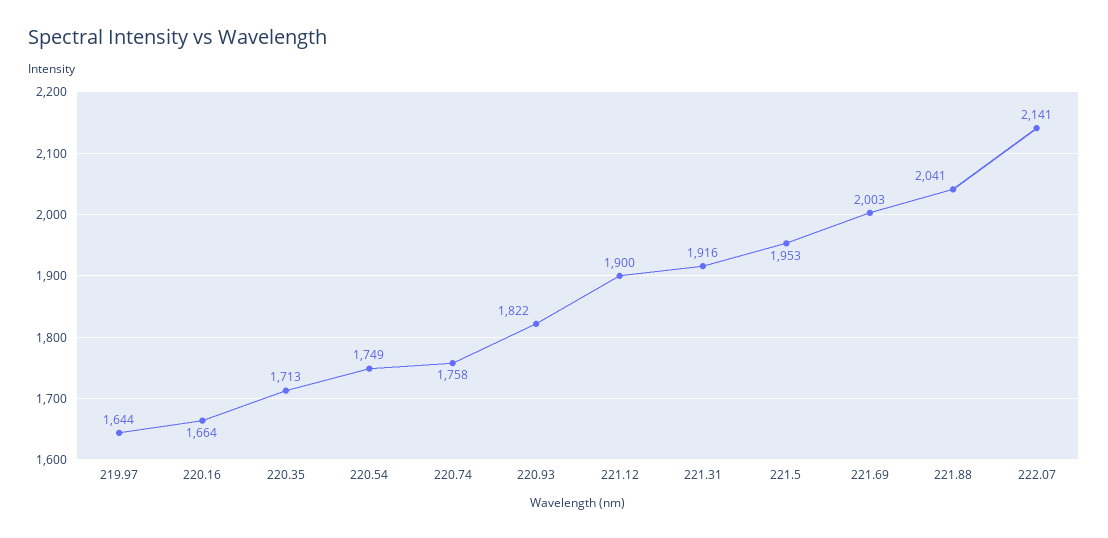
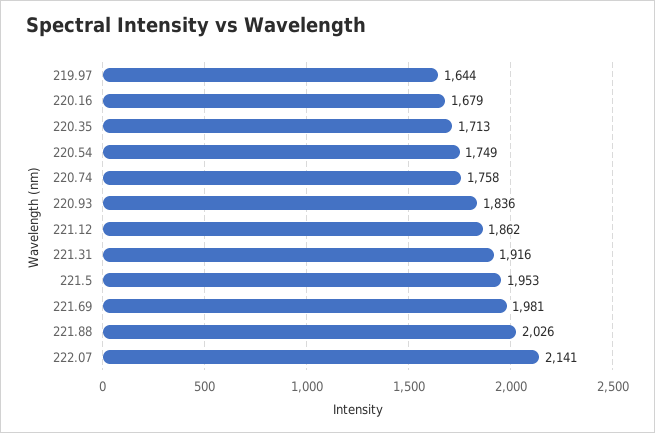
220.16: 1664 -> 1679
220.93: 1822 -> 1836
221.12: 1900 -> 1862
221.69: 2003 -> 1981
221.88: 2041 -> 2026

